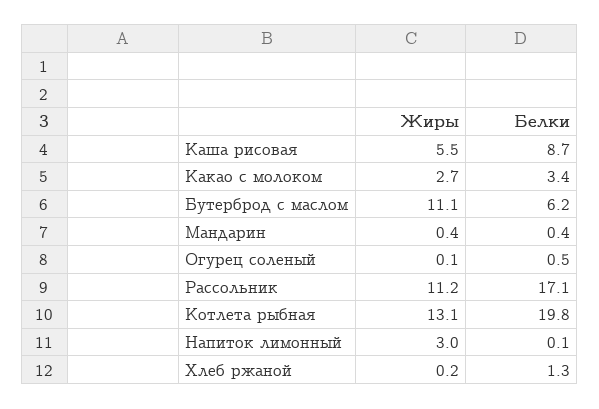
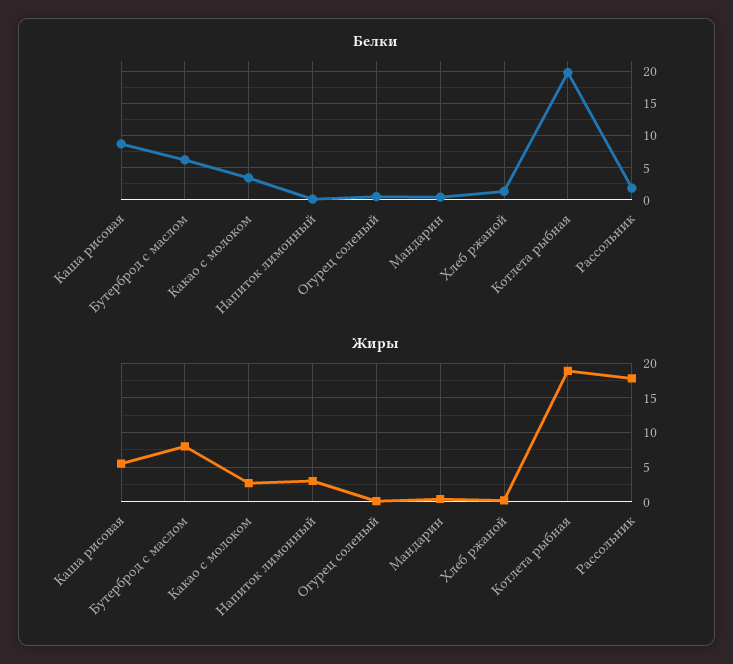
Жиры, Бутерброд с маслом: 11.1 -> 8
Жиры, Рассольник: 11.2 -> 18
Белки, Рассольник: 17.1 -> 2
Жиры, Котлета рыбная: 13.1 -> 19

